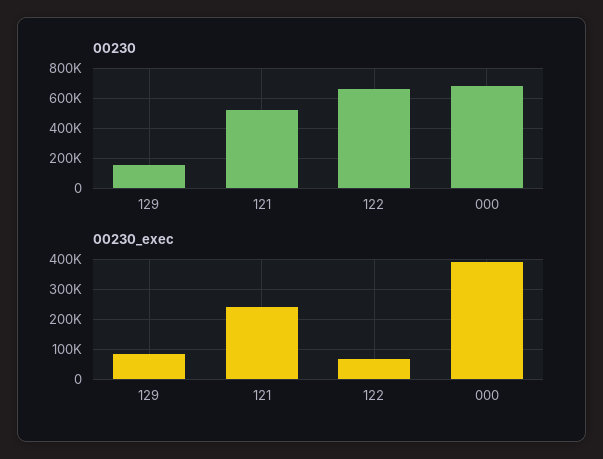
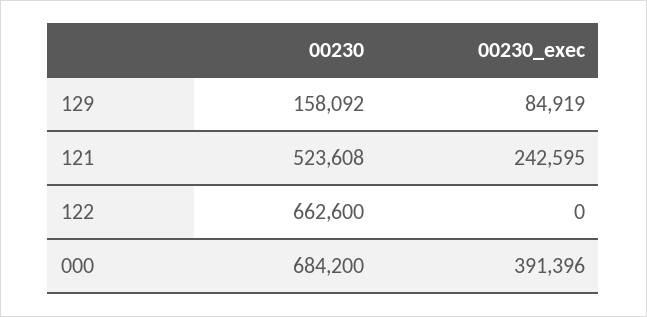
00230_exec, 122: 75000 -> 0

